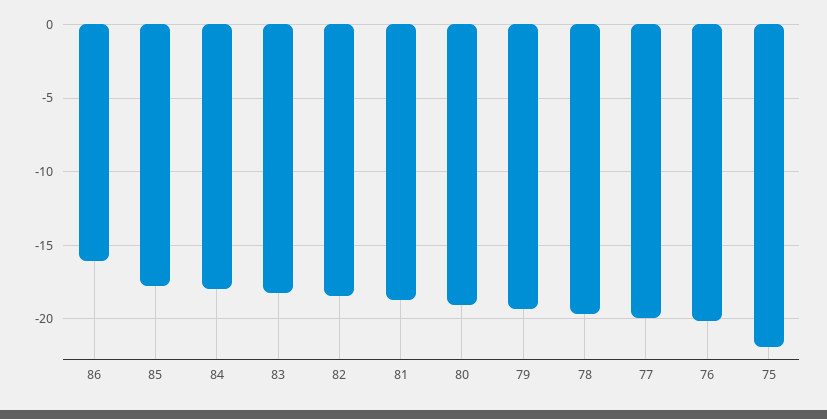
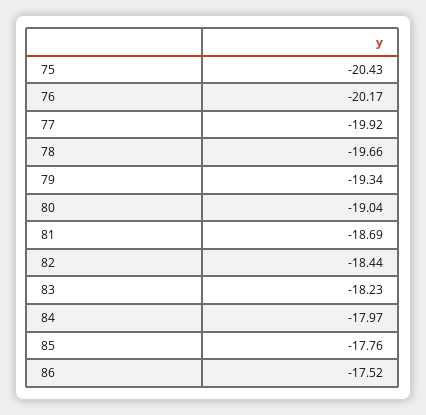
86: -16 -> -17.52
75: -22 -> -20.43

